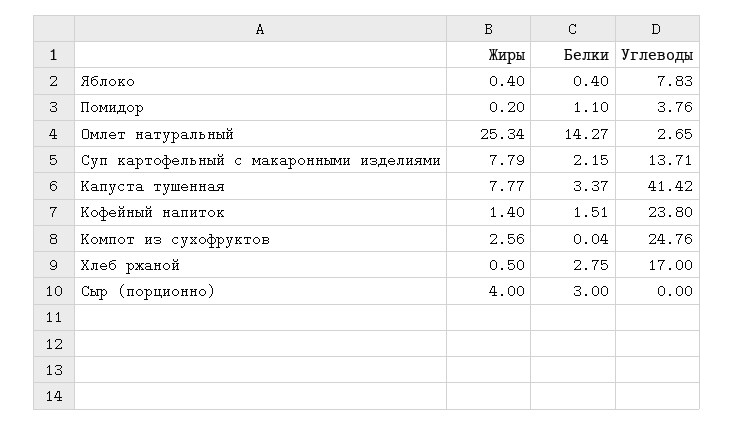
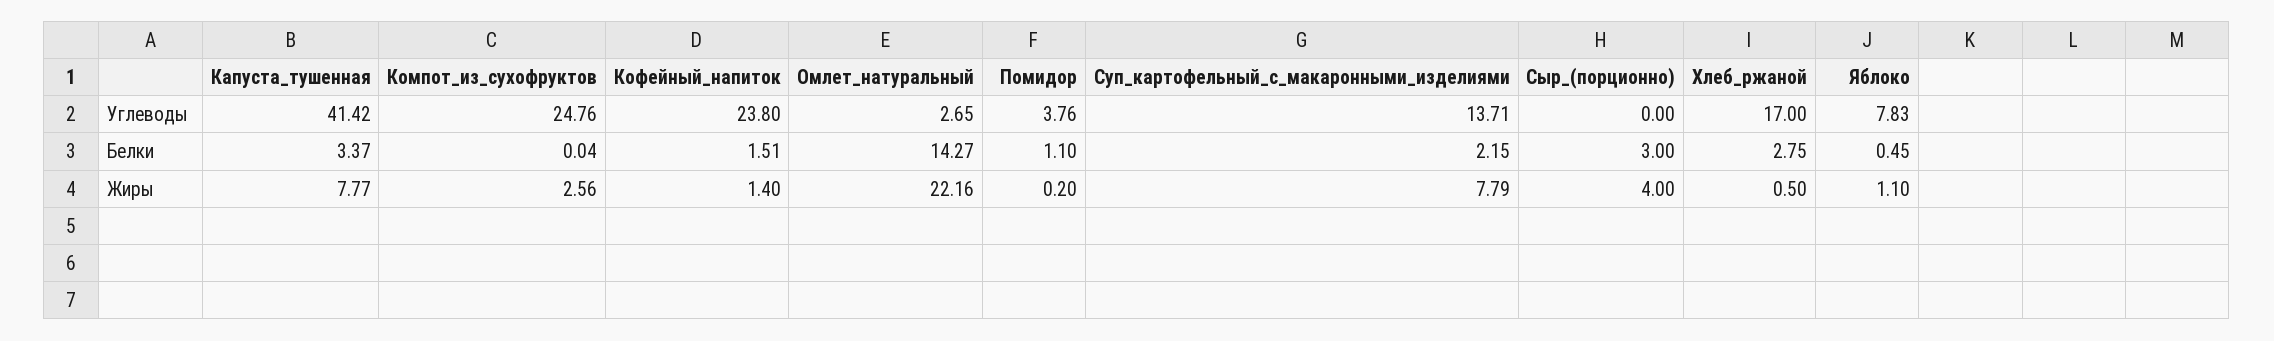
Жиры, Яблоко: 0.4 -> 1.1
Белки, Яблоко: 0.4 -> 0.45
Жиры, Омлет натуральный: 25.34 -> 22.16

